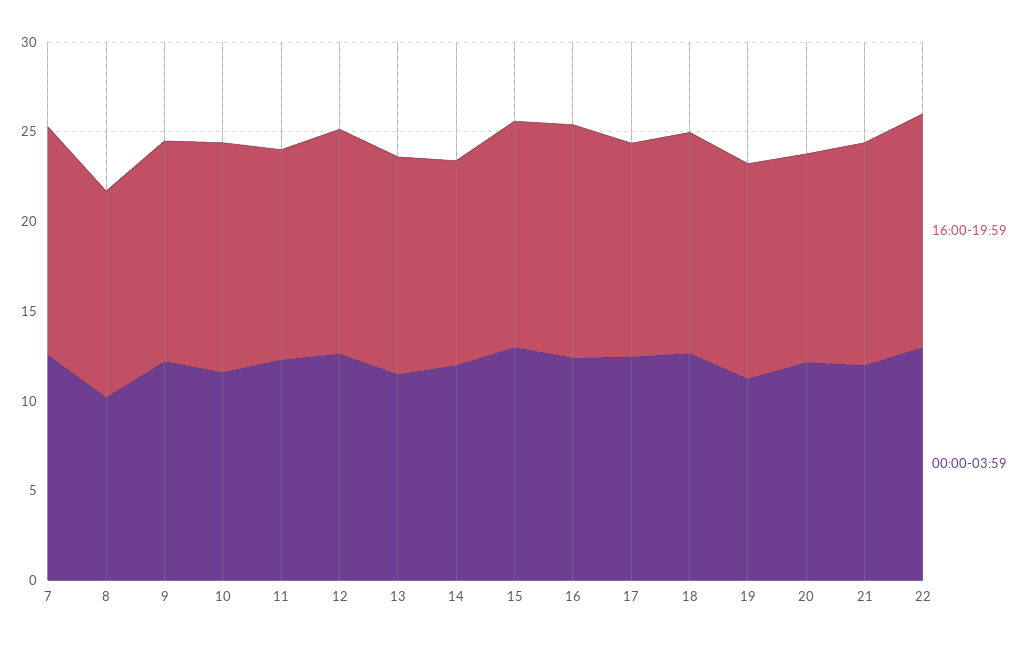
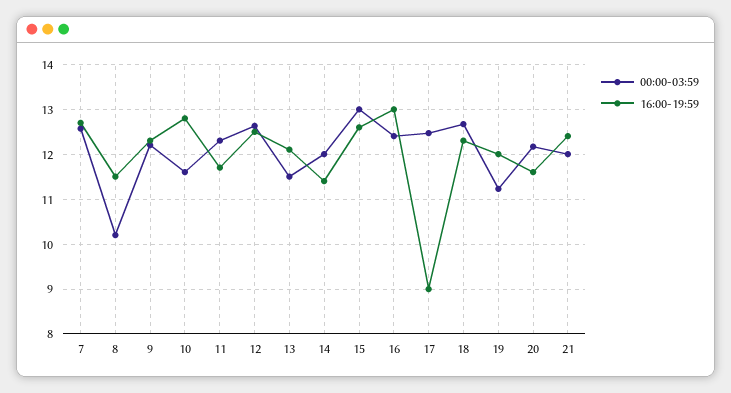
16:00-19:59, 17: 12 -> 9
16:00-19:59, 22: 13 -> none
00:00-03:59, 22: 13 -> none

